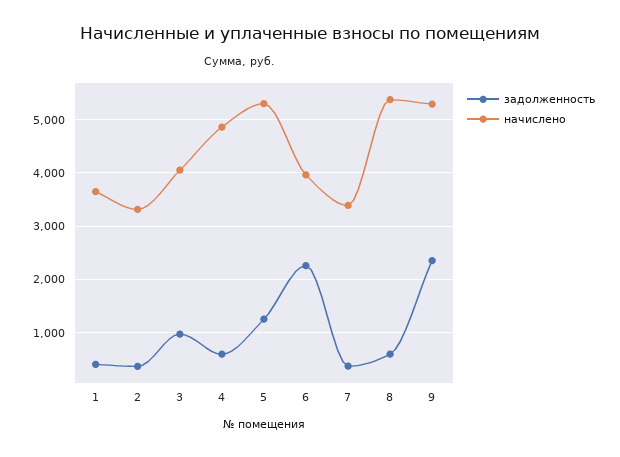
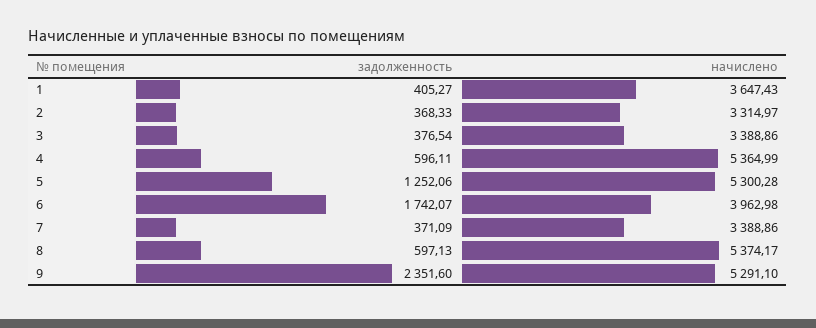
задолженность, 3: 1000 -> 376.54
начислено, 3: 4000 -> 3388.86
начислено, 4: 4800 -> 5364.99
задолженность, 6: 2200 -> 1742.07

